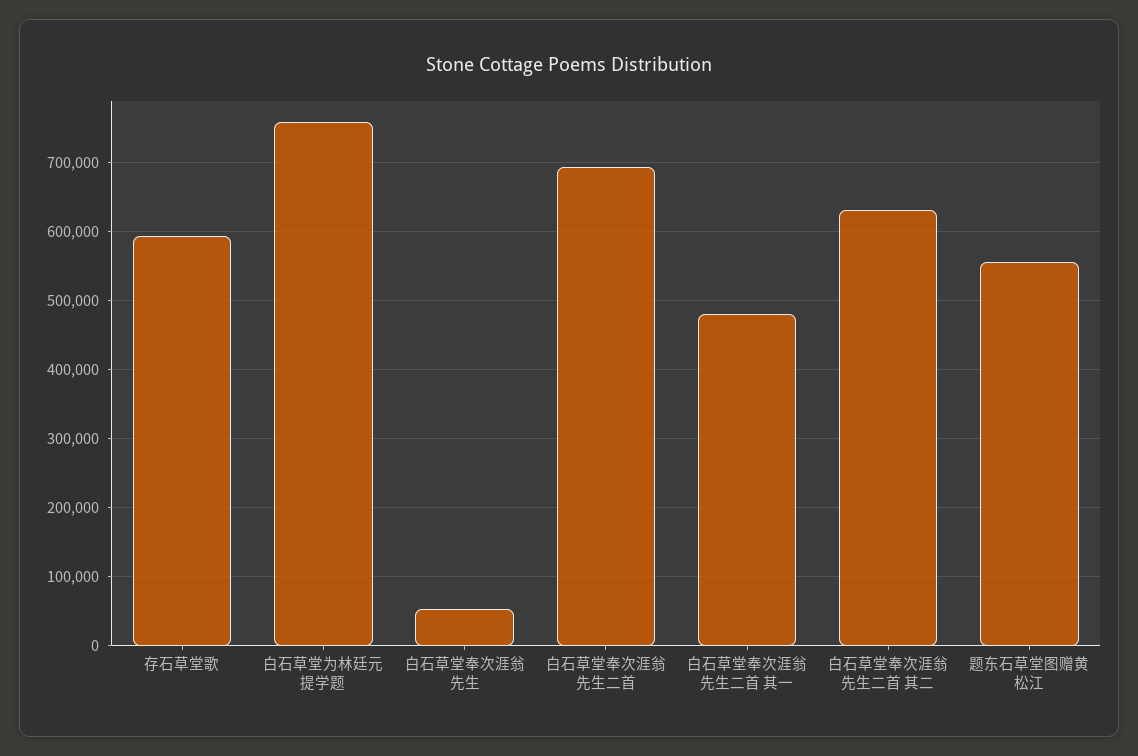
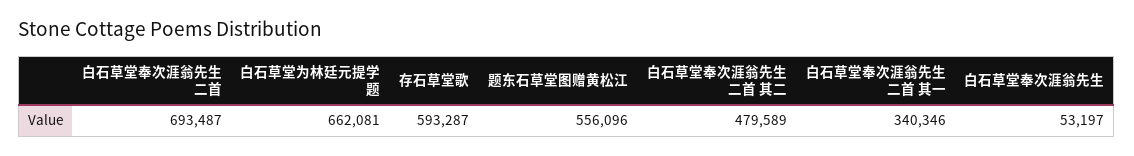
白石草堂为林廷元提学题: 760000 -> 662081
白石草堂奉次涯翁先生二首 其一: 480000 -> 340346
白石草堂奉次涯翁先生二首 其二: 630000 -> 479589

